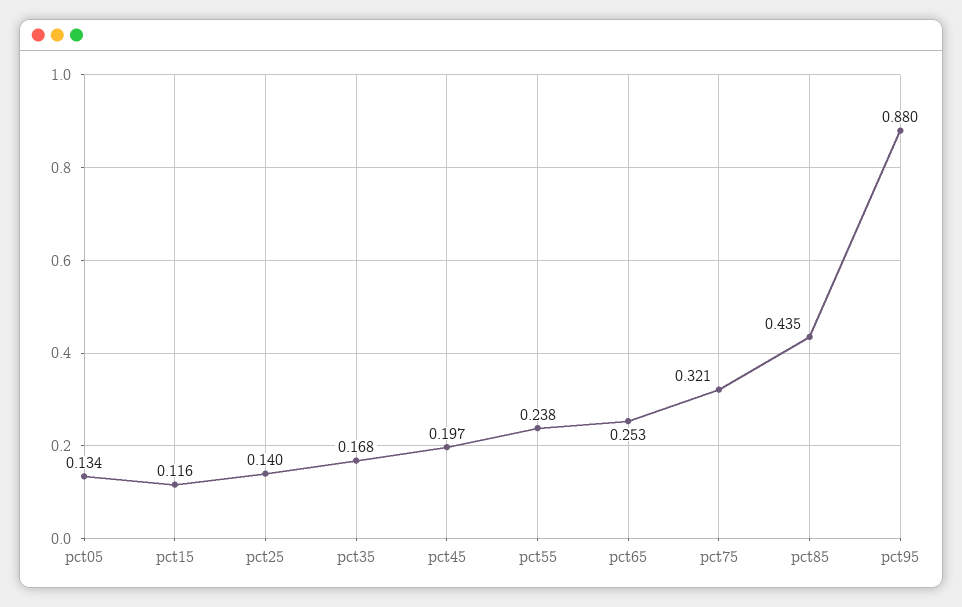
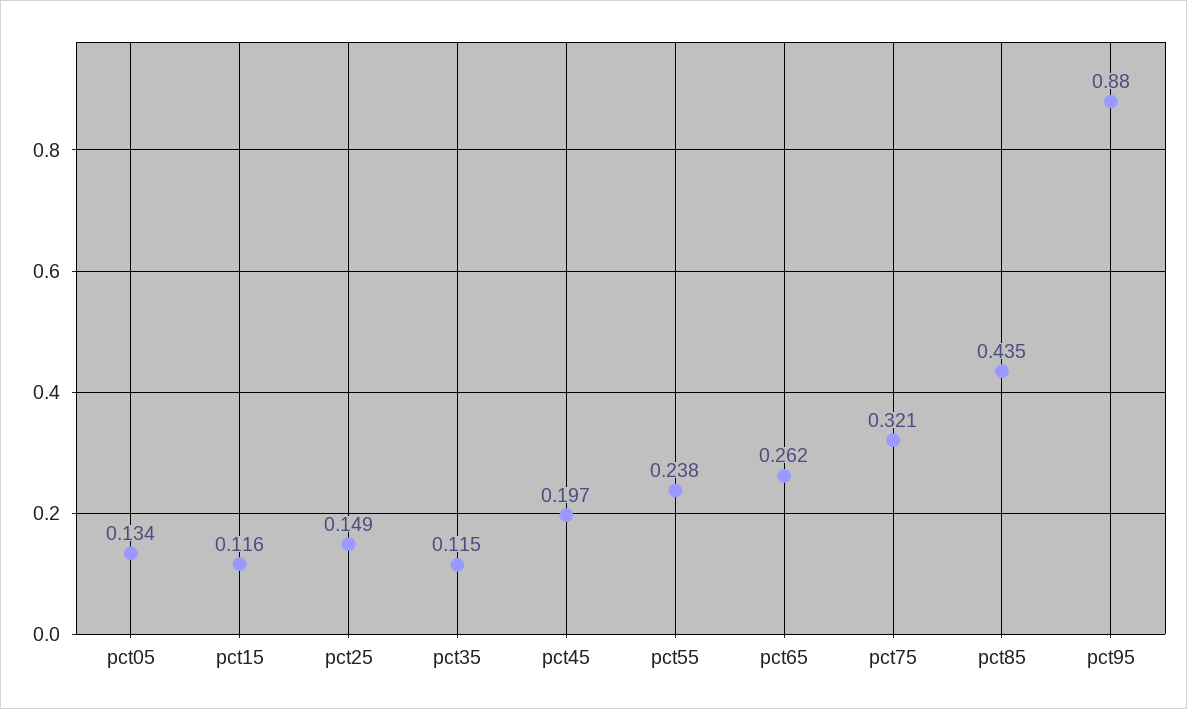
pct25: 0.14 -> 0.149
pct35: 0.168 -> 0.115
pct65: 0.253 -> 0.262

